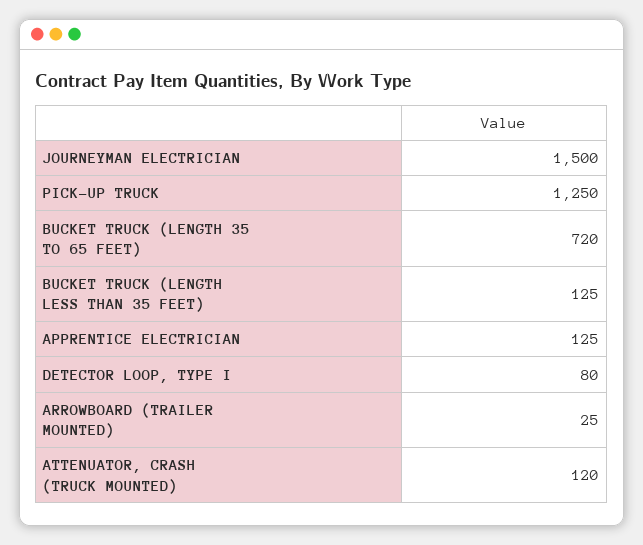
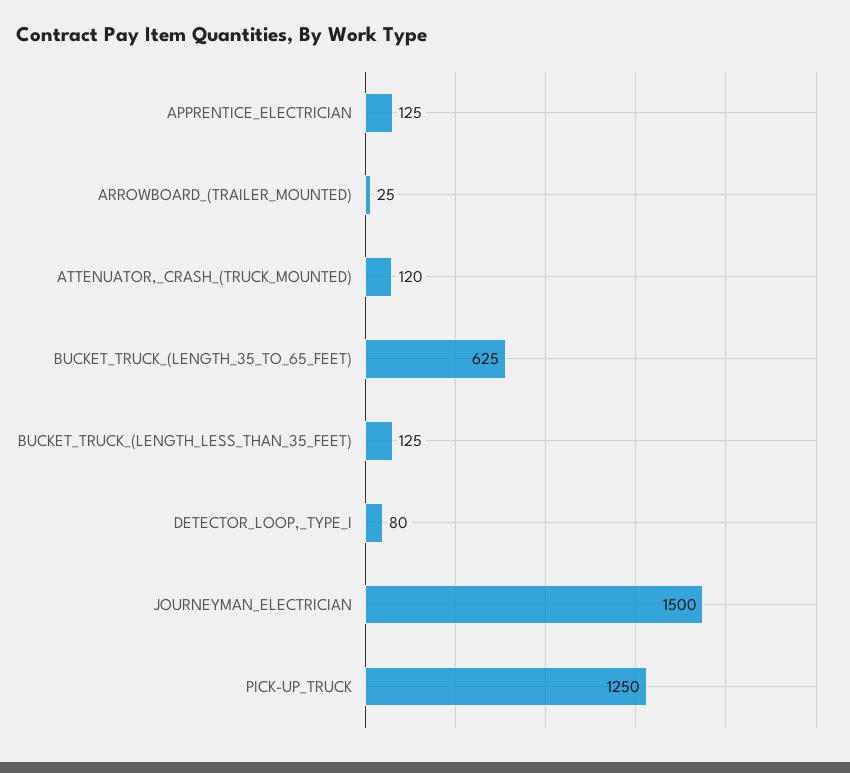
BUCKET TRUCK (LENGTH 35 TO 65 FEET): 720 -> 625

